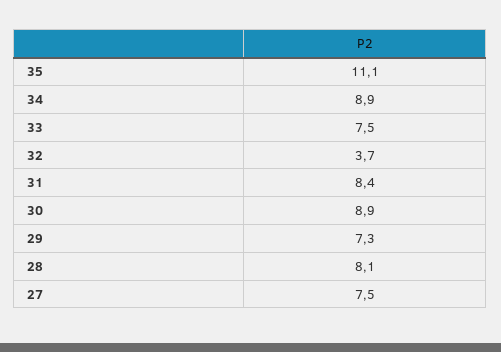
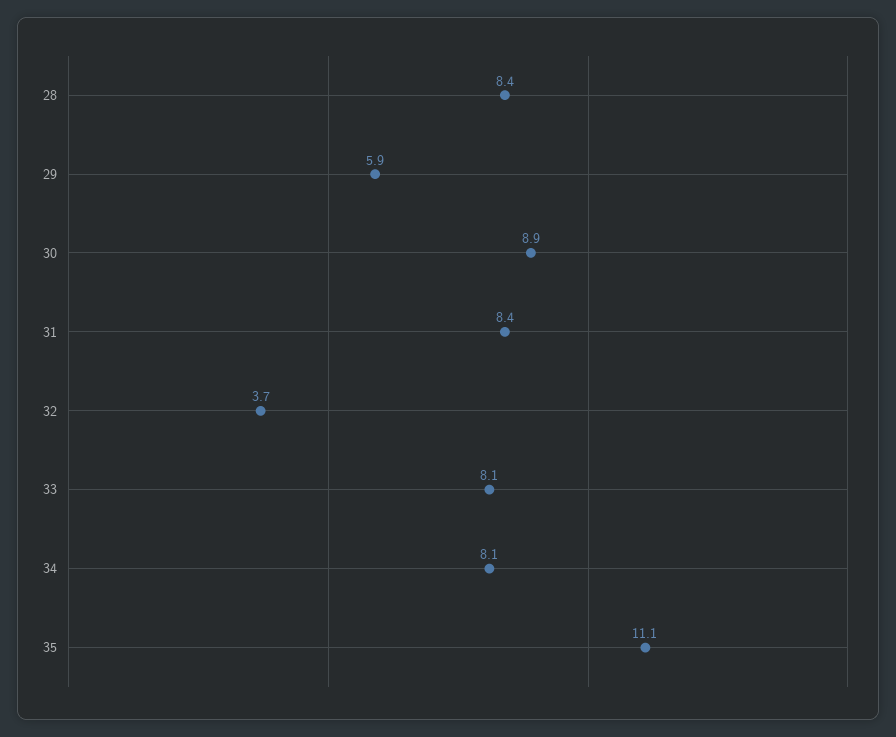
34: 8.9 -> 8.1
33: 7.5 -> 8.1
29: 7.3 -> 5.9
28: 8.1 -> 8.4
27: 7.5 -> none

